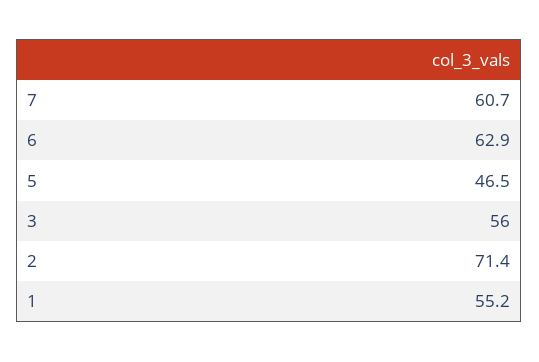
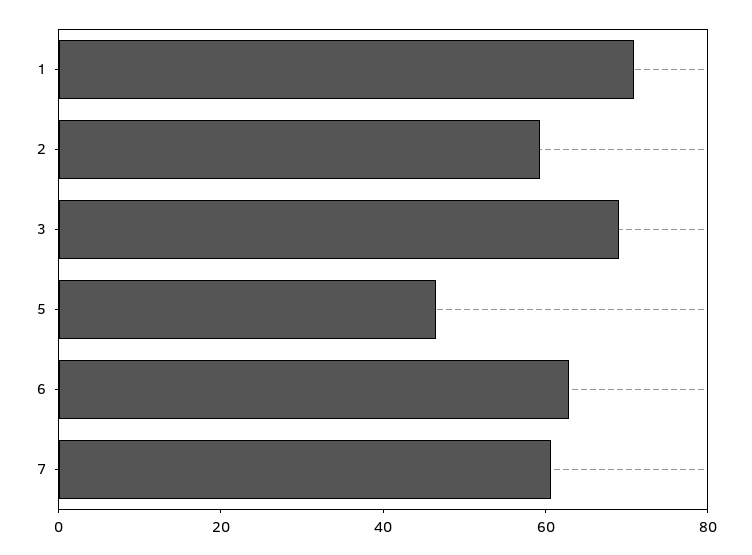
3: 56 -> 70
2: 71.4 -> 60
1: 55.2 -> 70

